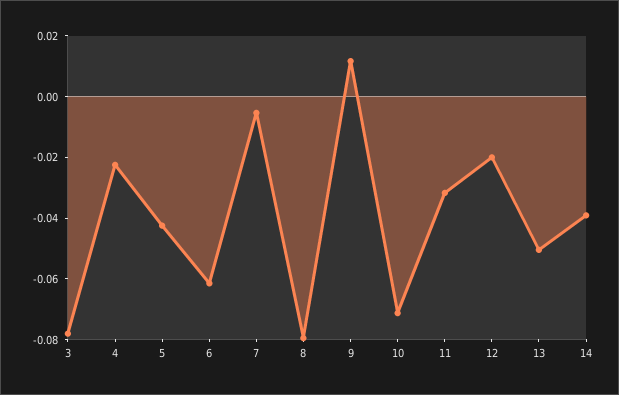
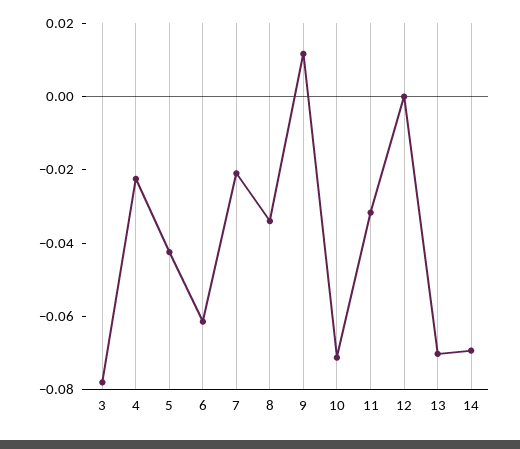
7: -0.005 -> -0.02
8: -0.08 -> -0.035
12: -0.02 -> 0
13: -0.05 -> -0.07
14: -0.04 -> -0.07

